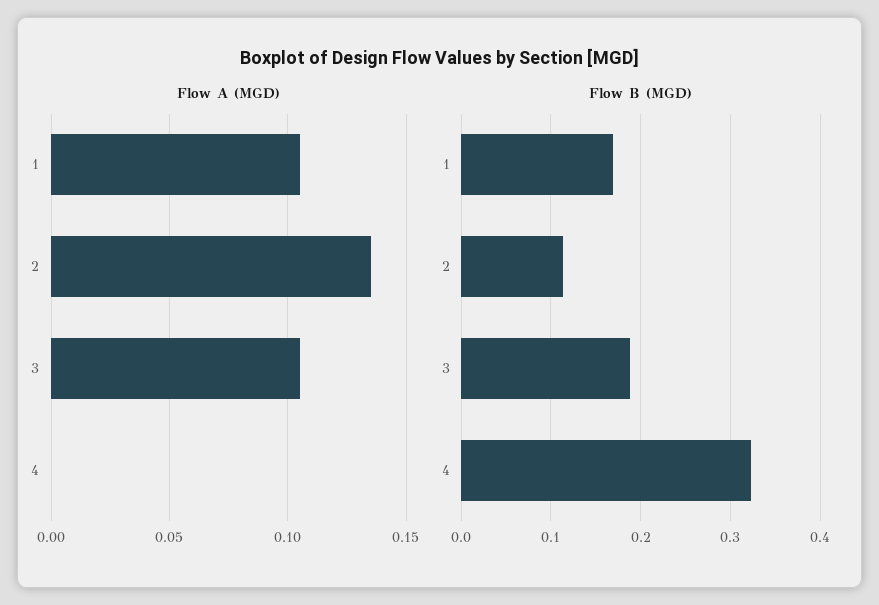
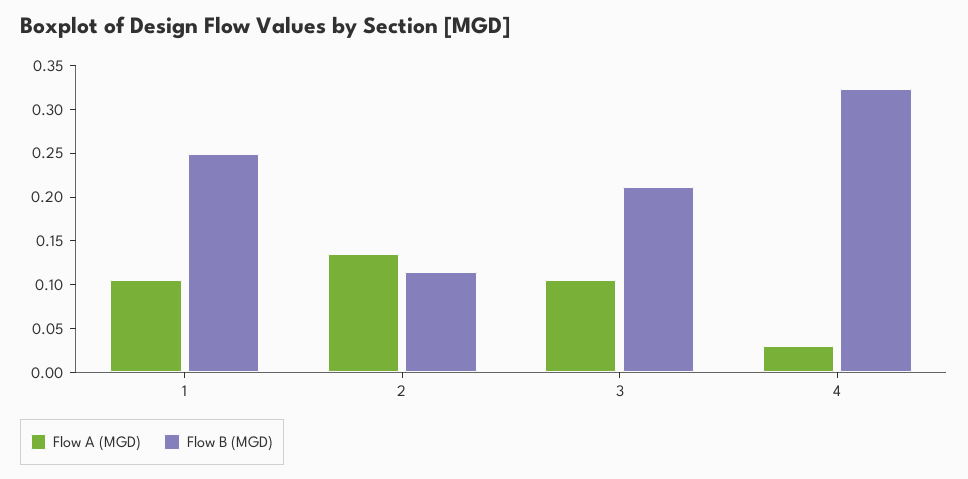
Flow A (MGD), 4: 0 -> 0.03
Flow B (MGD), 1: 0.17 -> 0.25
Flow B (MGD), 3: 0.19 -> 0.21

